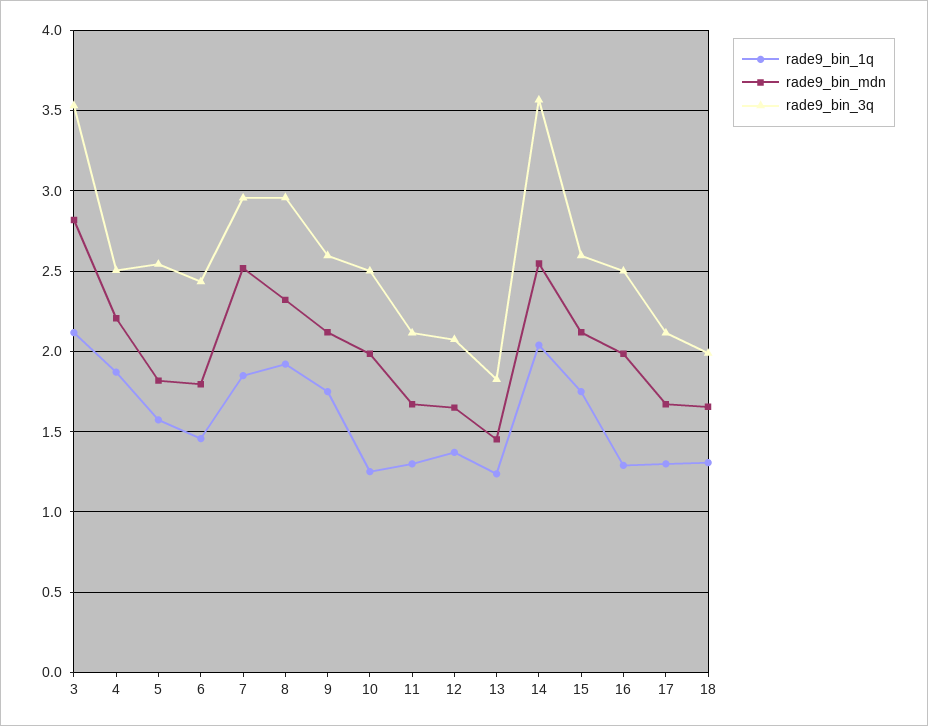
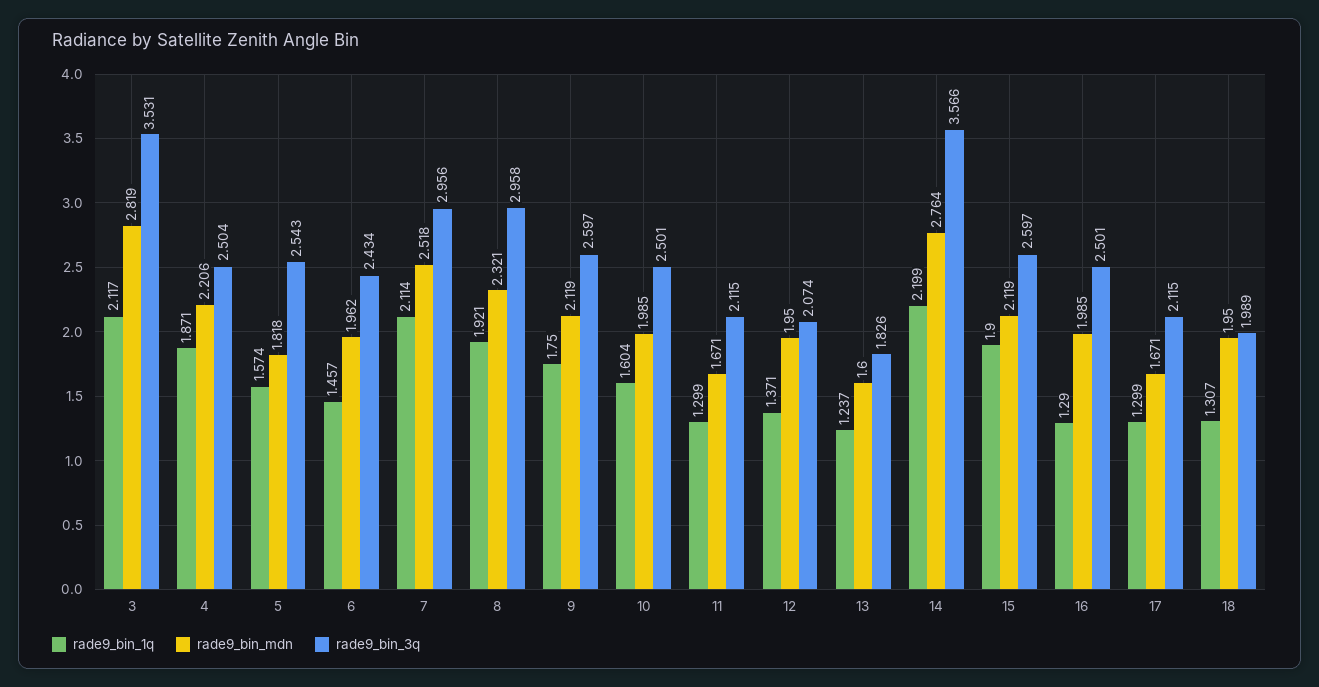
rade9_bin_mdn, 6: 1.8 -> 1.962
rade9_bin_1q, 7: 1.85 -> 2.114
rade9_bin_1q, 10: 1.25 -> 1.604
rade9_bin_mdn, 12: 1.65 -> 1.95
rade9_bin_mdn, 13: 1.45 -> 1.6
rade9_bin_1q, 14: 2.05 -> 2.199
rade9_bin_mdn, 14: 2.55 -> 2.764
rade9_bin_1q, 15: 1.75 -> 1.9
rade9_bin_mdn, 18: 1.65 -> 1.95

